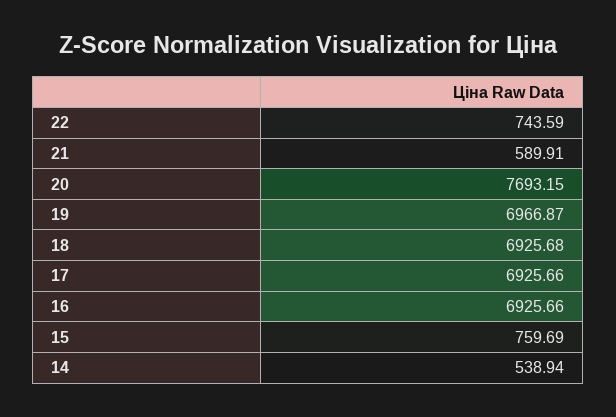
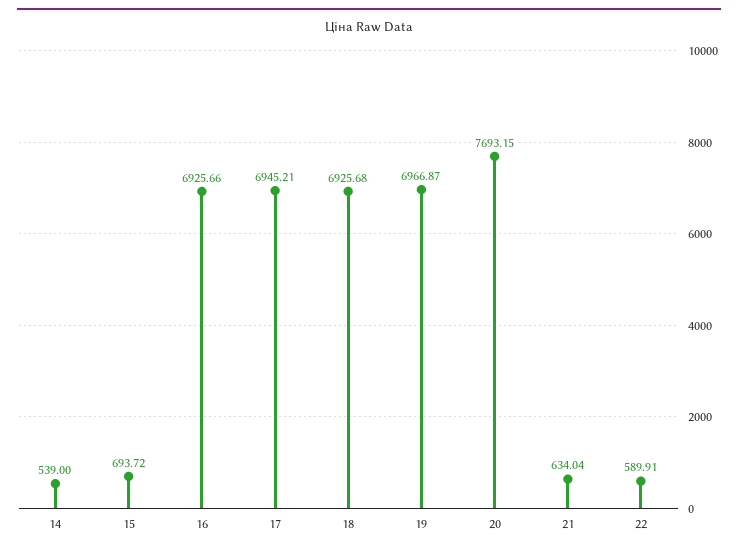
22: 743.59 -> 589.91
21: 589.91 -> 634.04
17: 6925.66 -> 6945.21
15: 759.69 -> 693.72
14: 538.94 -> 539

